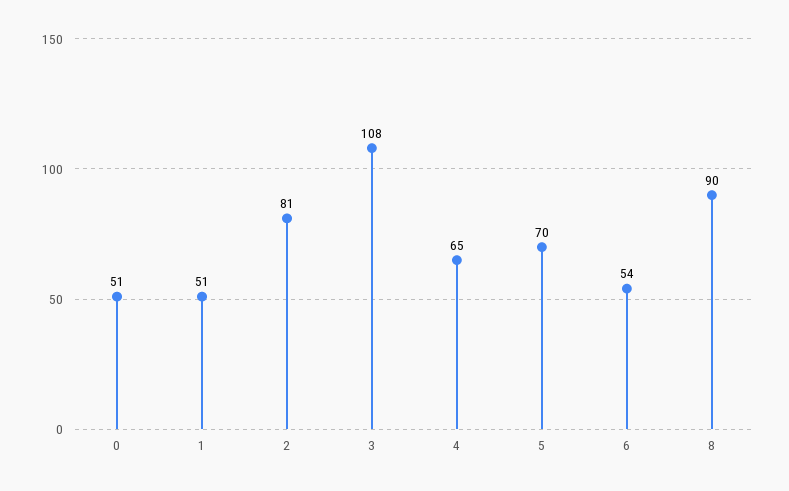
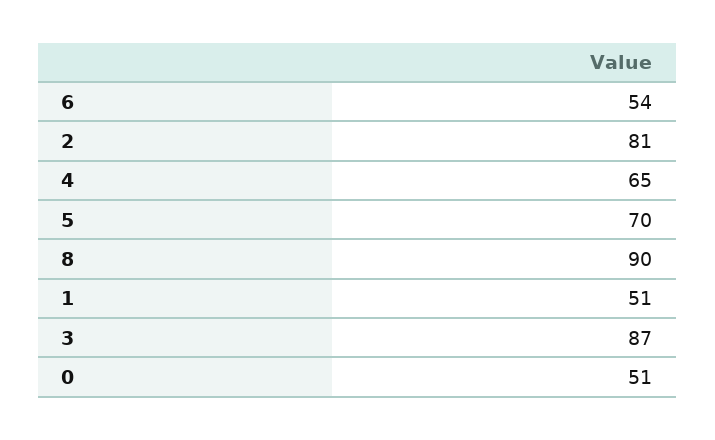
3: 108 -> 87

